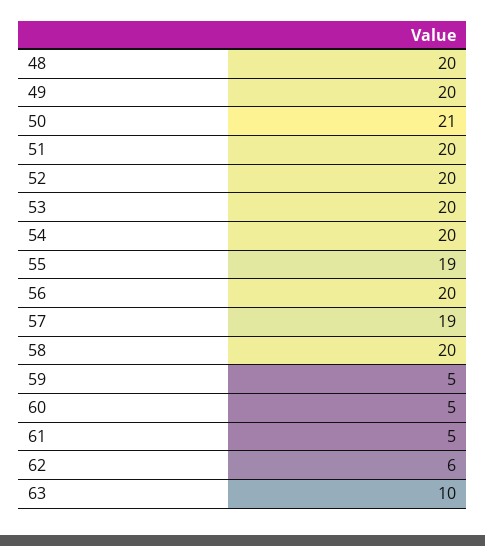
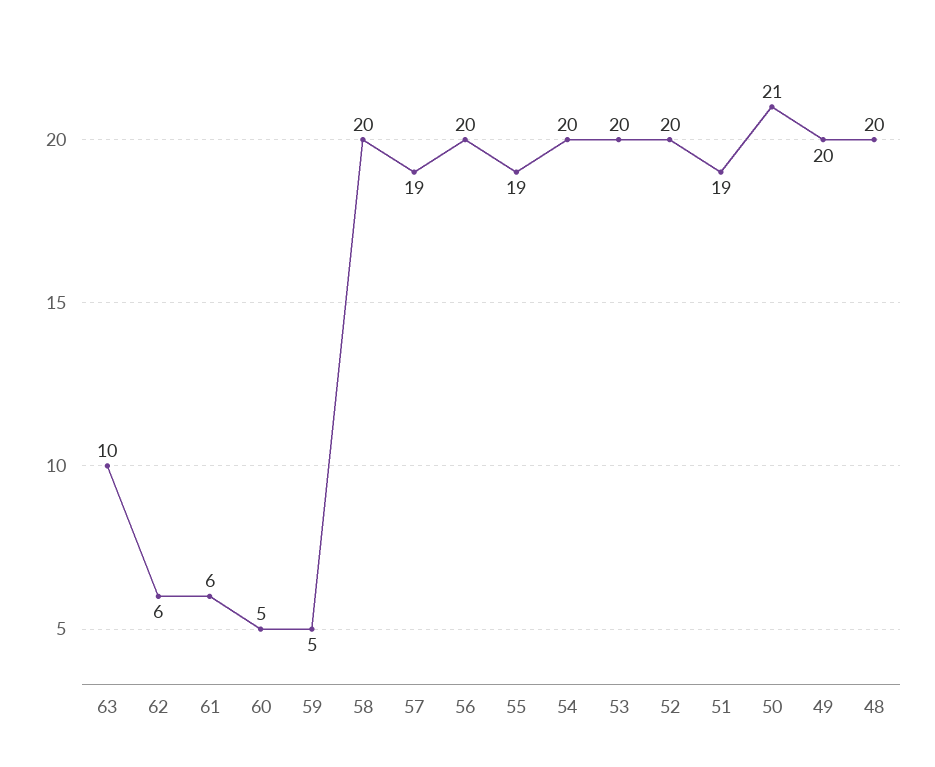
51: 20 -> 19
61: 5 -> 6

